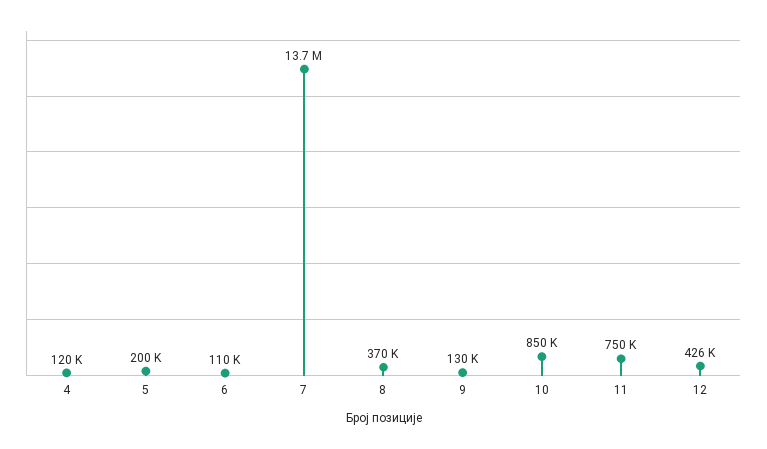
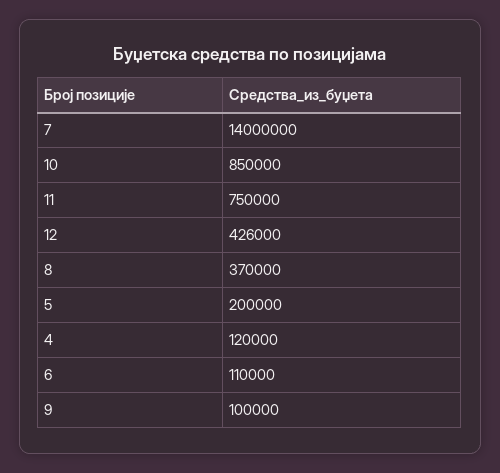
7: 13700000 -> 14000000
9: 130000 -> 100000

